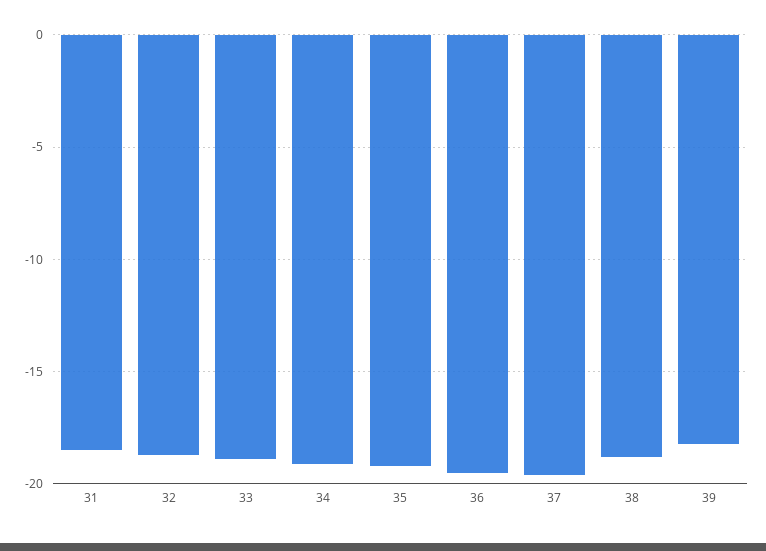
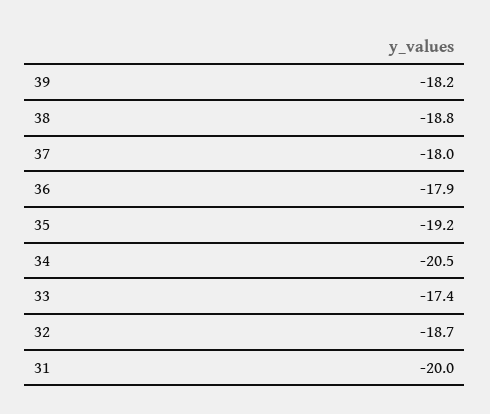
31: -18.5 -> -20
33: -19 -> -17.4
34: -19 -> -20.5
36: -19.5 -> -17.9
37: -19.5 -> -18

